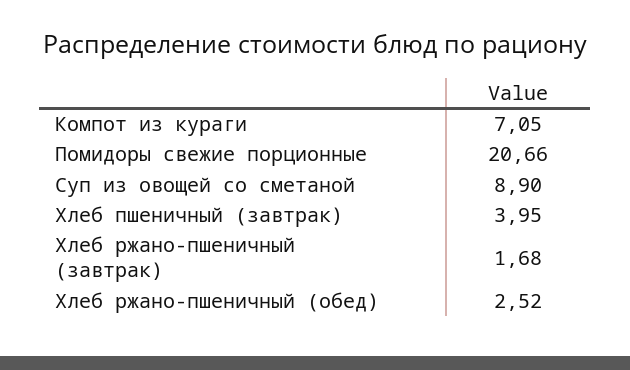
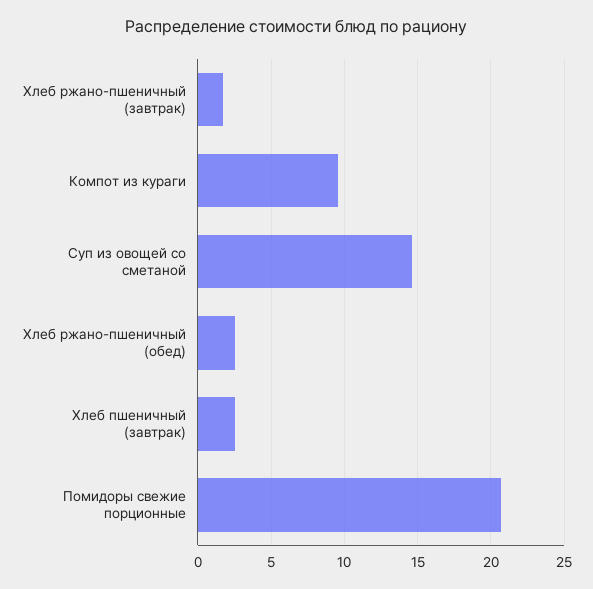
Компот из кураги: 7.05 -> 9.5
Суп из овощей со сметаной: 8.9 -> 14.5
Хлеб пшеничный (завтрак): 3.95 -> 2.5

